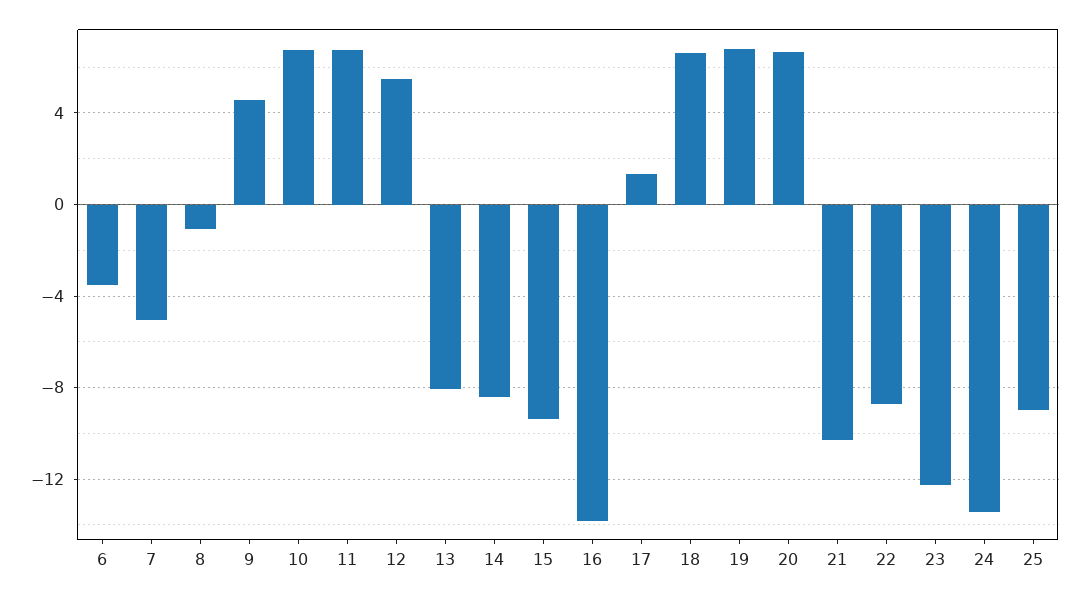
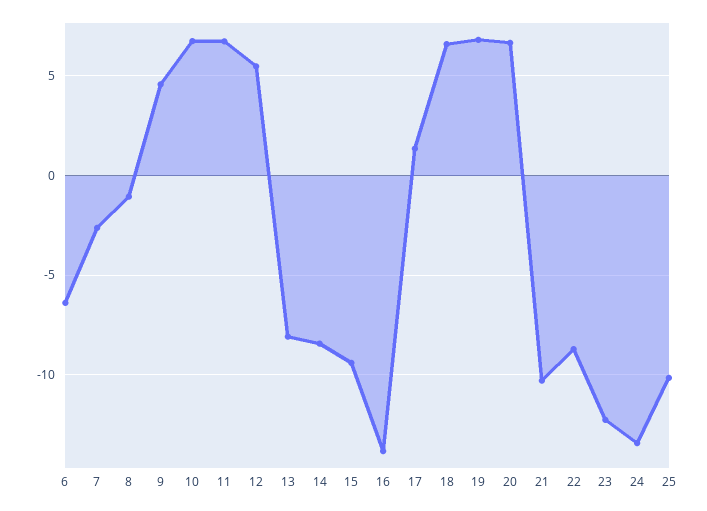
6: -3.5 -> -6.5
7: -5 -> -2.5
25: -9 -> -10

